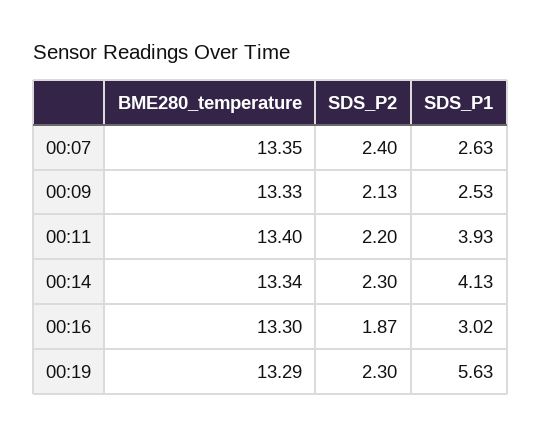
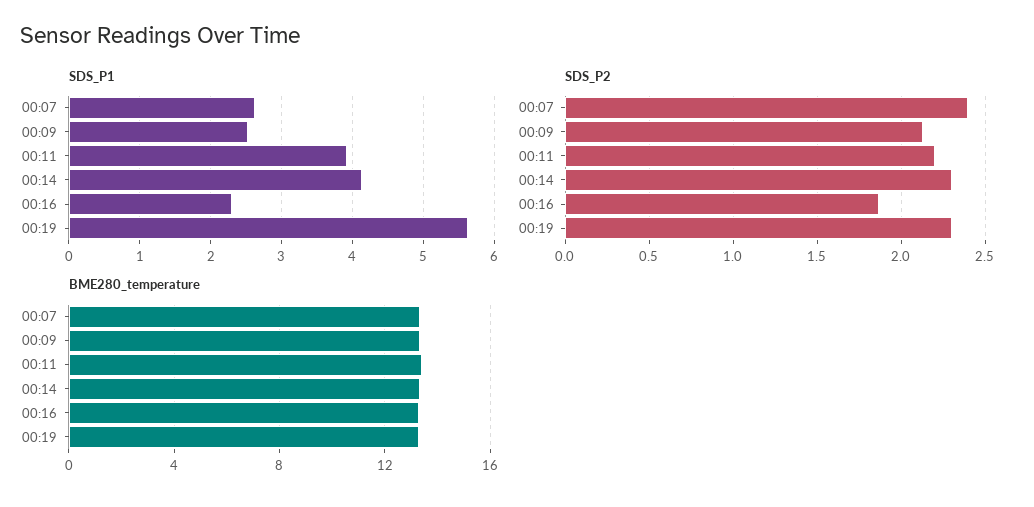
SDS_P1, 00:16: 3.02 -> 2.3

